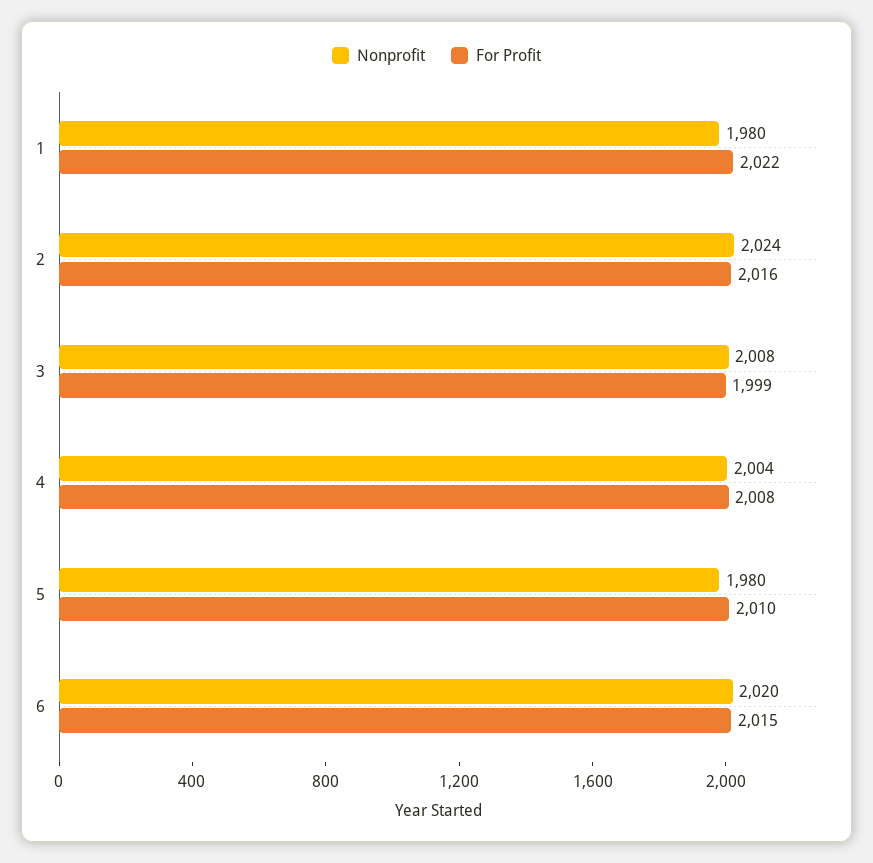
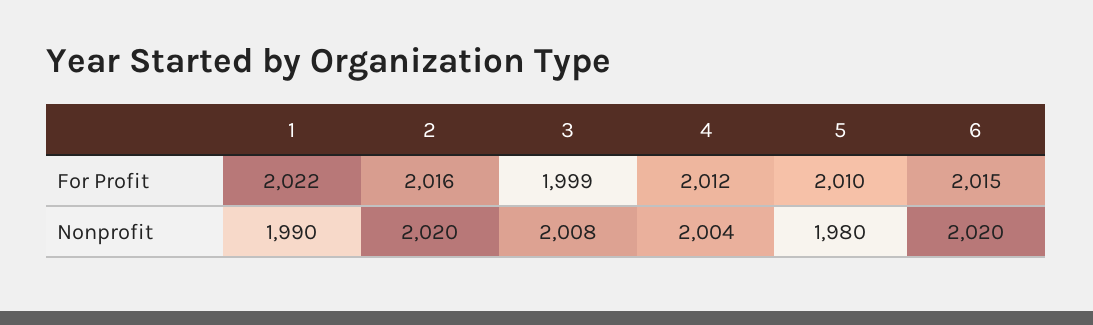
Nonprofit, 1: 1980 -> 1990
Nonprofit, 2: 2024 -> 2020
For Profit, 4: 2008 -> 2012

